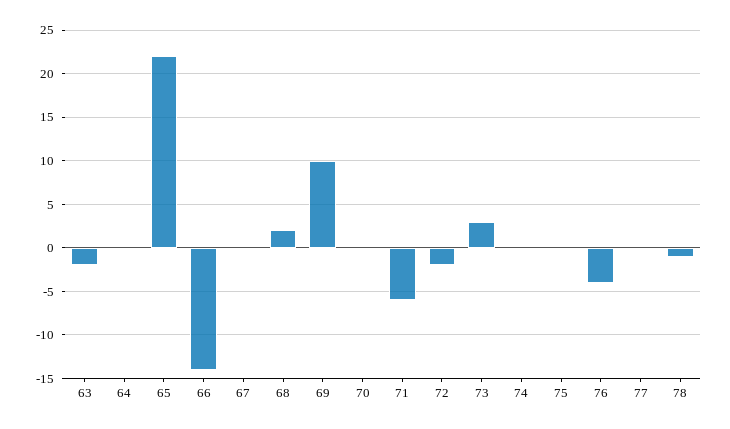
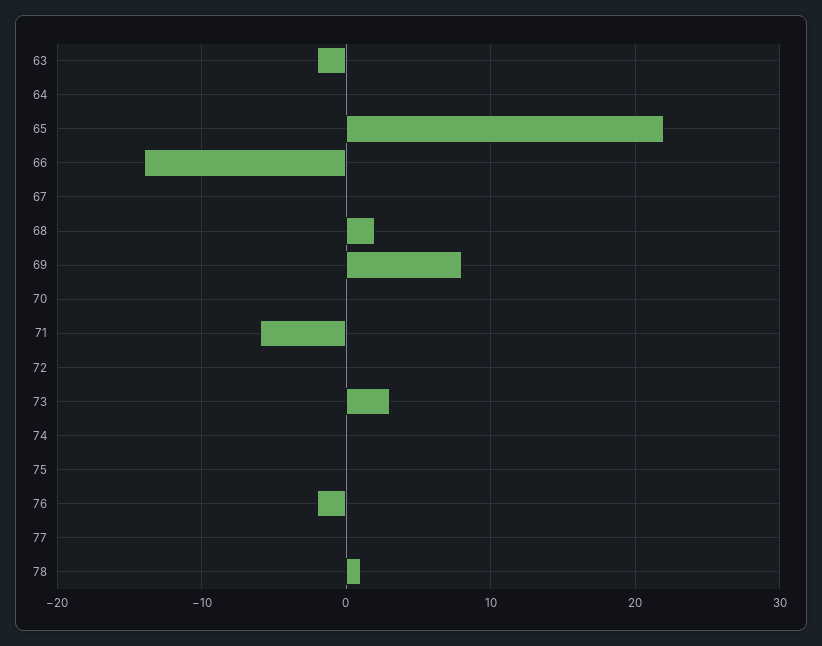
69: 10 -> 8
72: -2 -> 0
76: -4 -> -2
78: -1 -> 1

